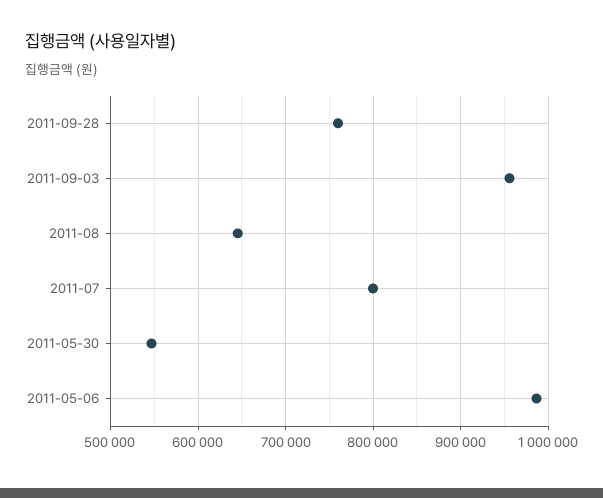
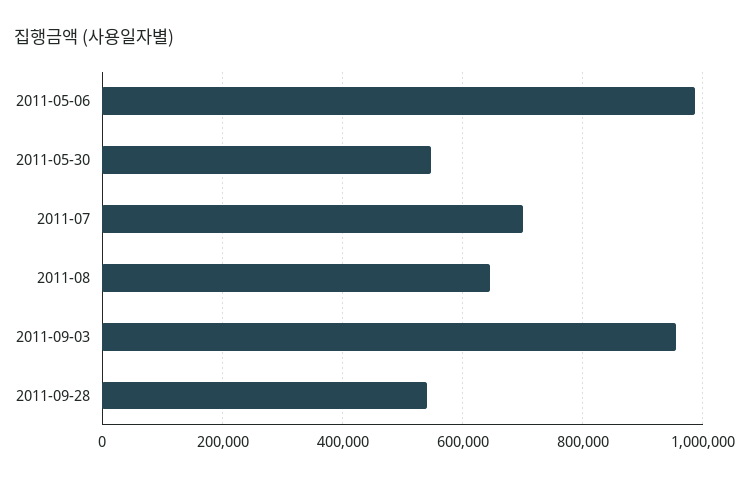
2011-09-28: 760000 -> 540000
2011-07: 800000 -> 700000

